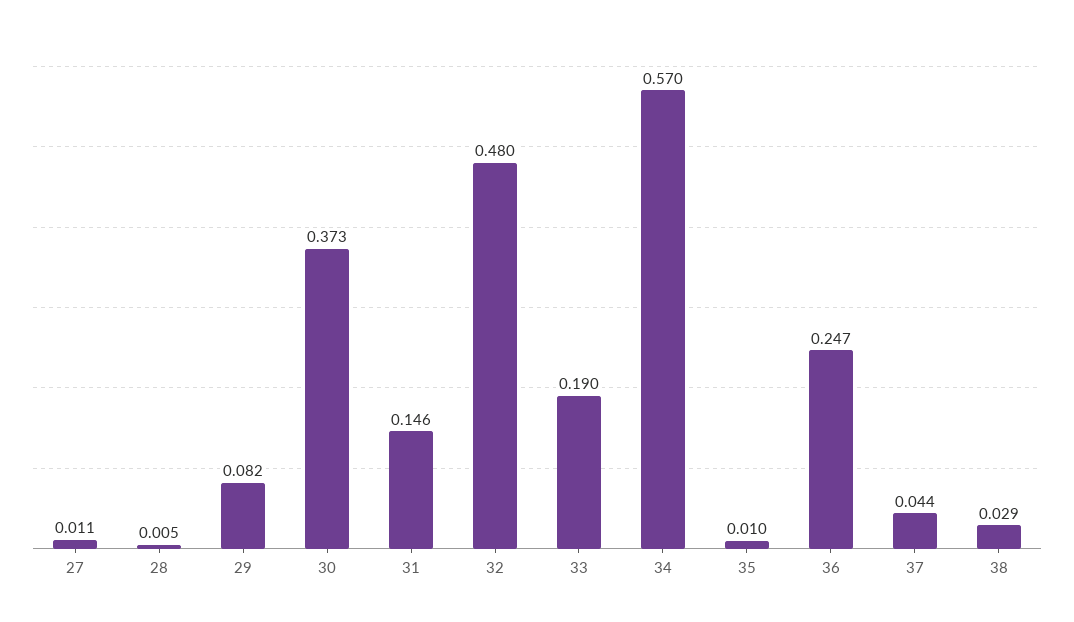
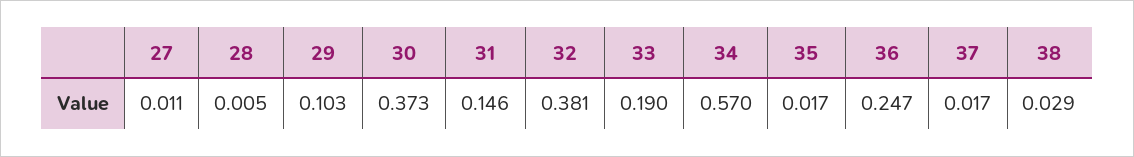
29: 0.082 -> 0.103
32: 0.48 -> 0.381
35: 0.01 -> 0.017
37: 0.044 -> 0.017

